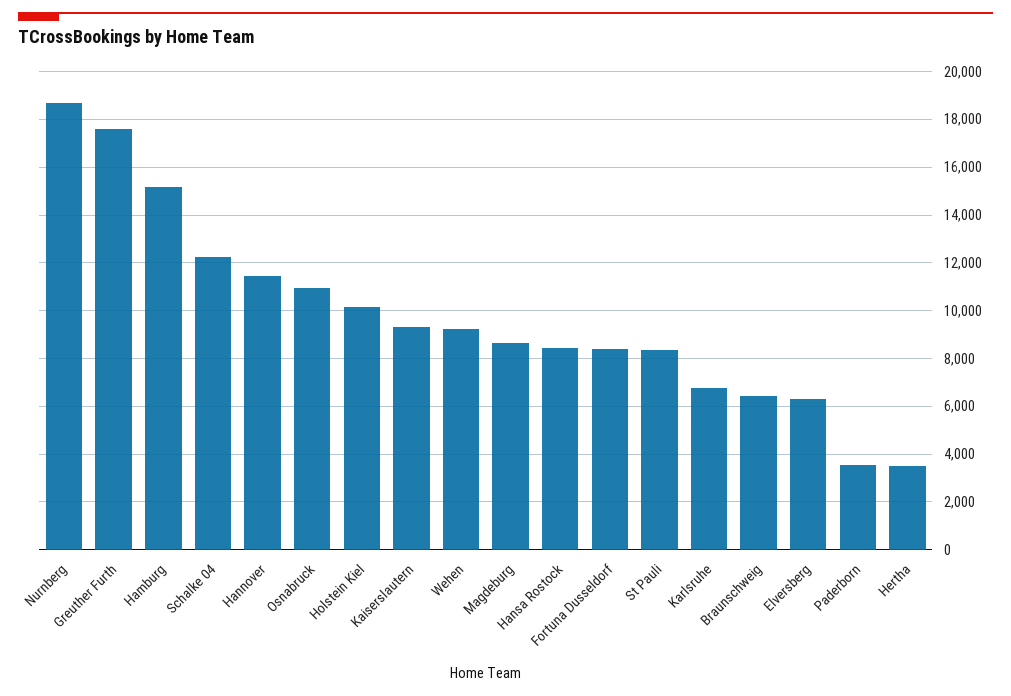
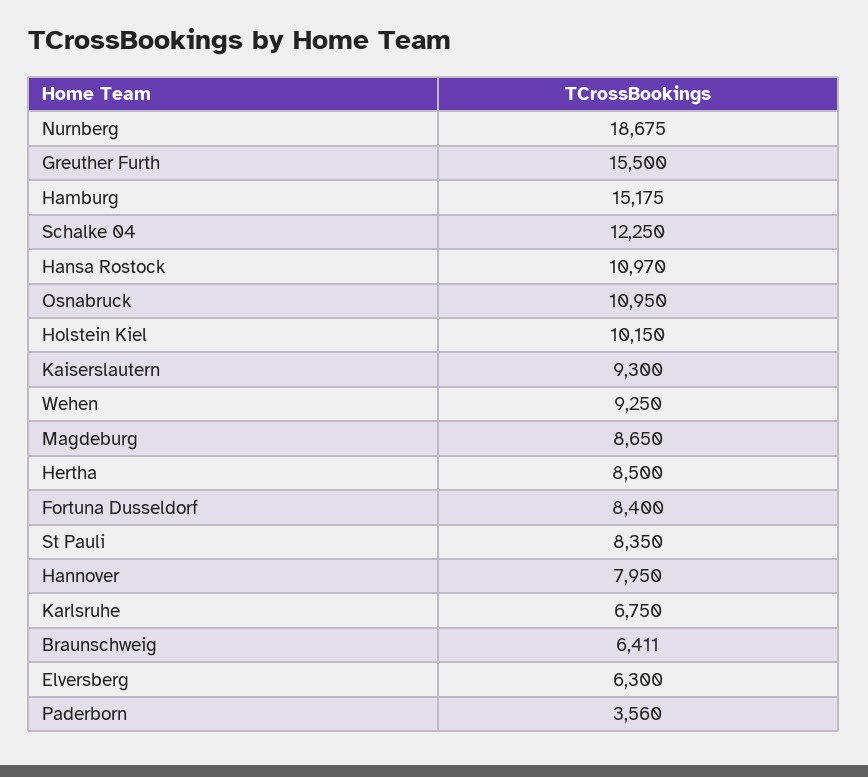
Greuther Furth: 17500 -> 15500
Hannover: 11500 -> 7950
Hansa Rostock: 8500 -> 10970
Hertha: 3500 -> 8500

